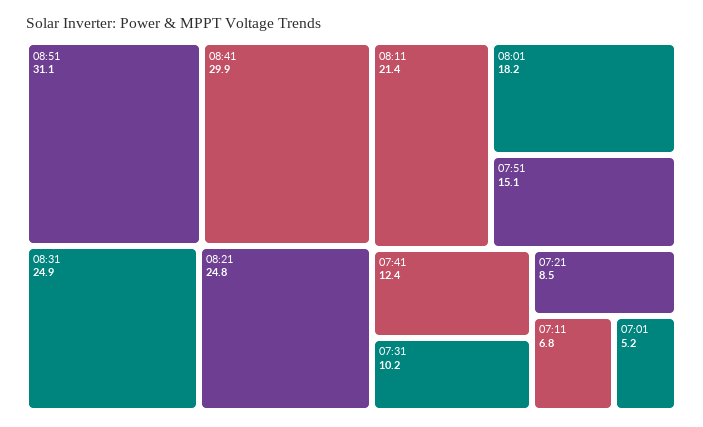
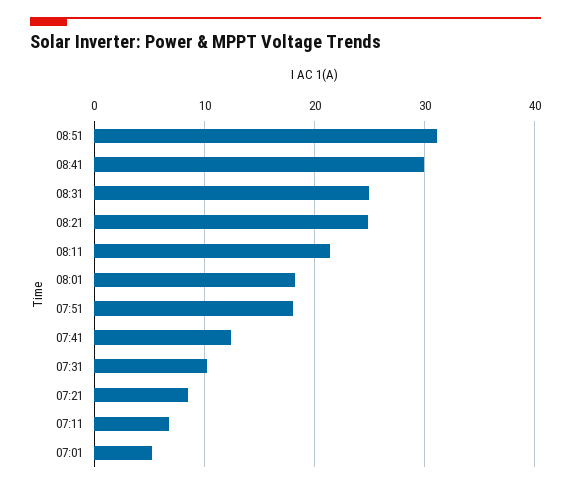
07:51: 15.1 -> 18

